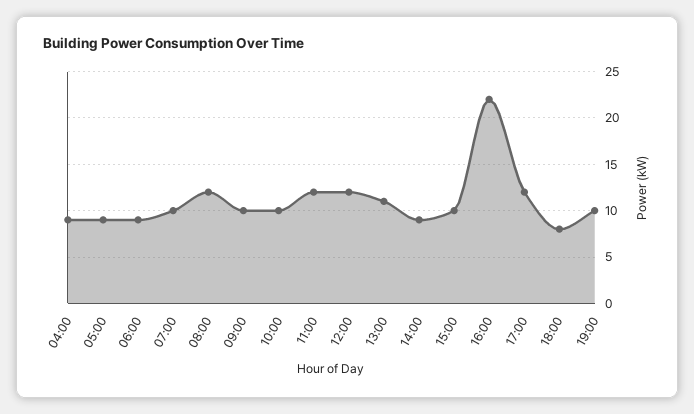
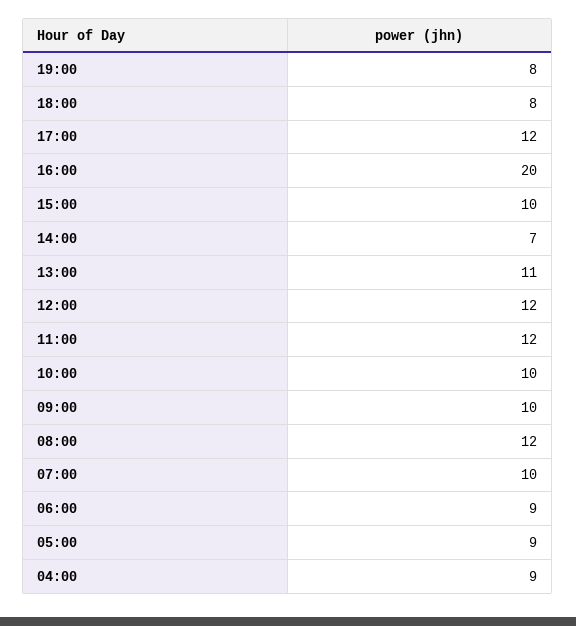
14:00: 9 -> 7
16:00: 22 -> 20
19:00: 10 -> 8

